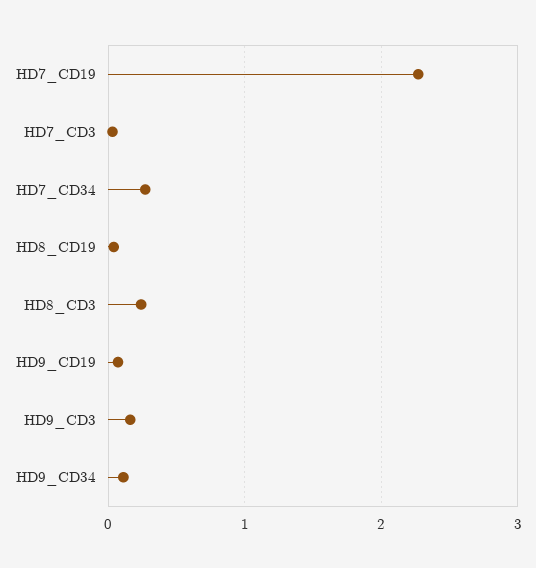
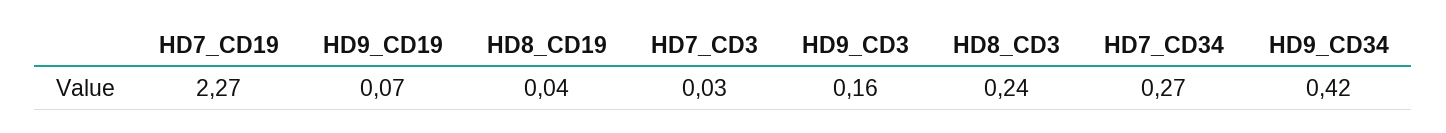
HD9_CD34: 0.1 -> 0.42

